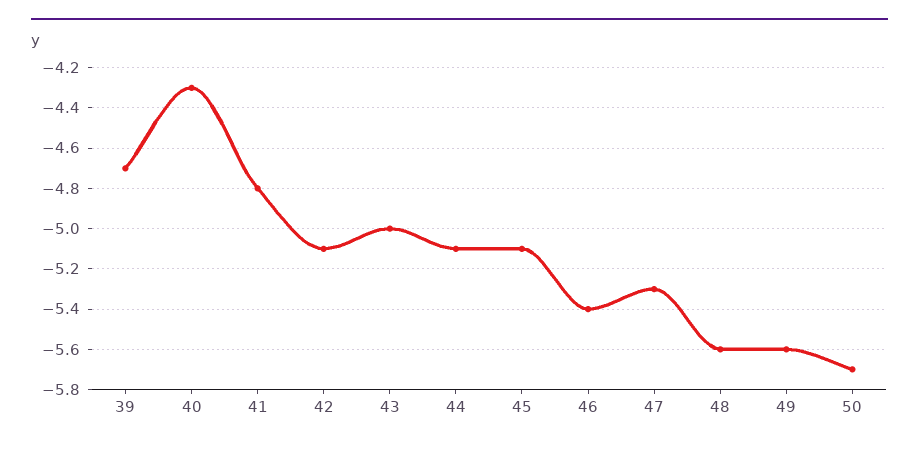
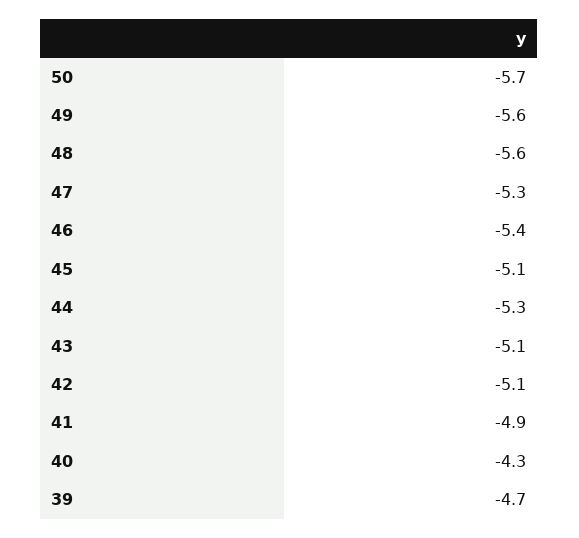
41: -4.8 -> -4.9
43: -5 -> -5.1
44: -5.1 -> -5.3

